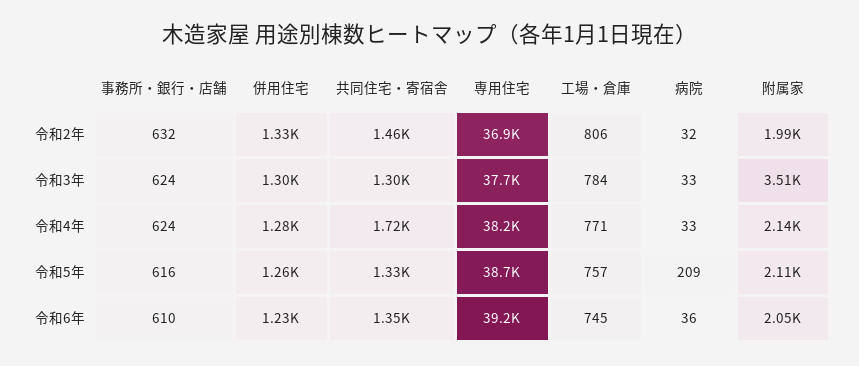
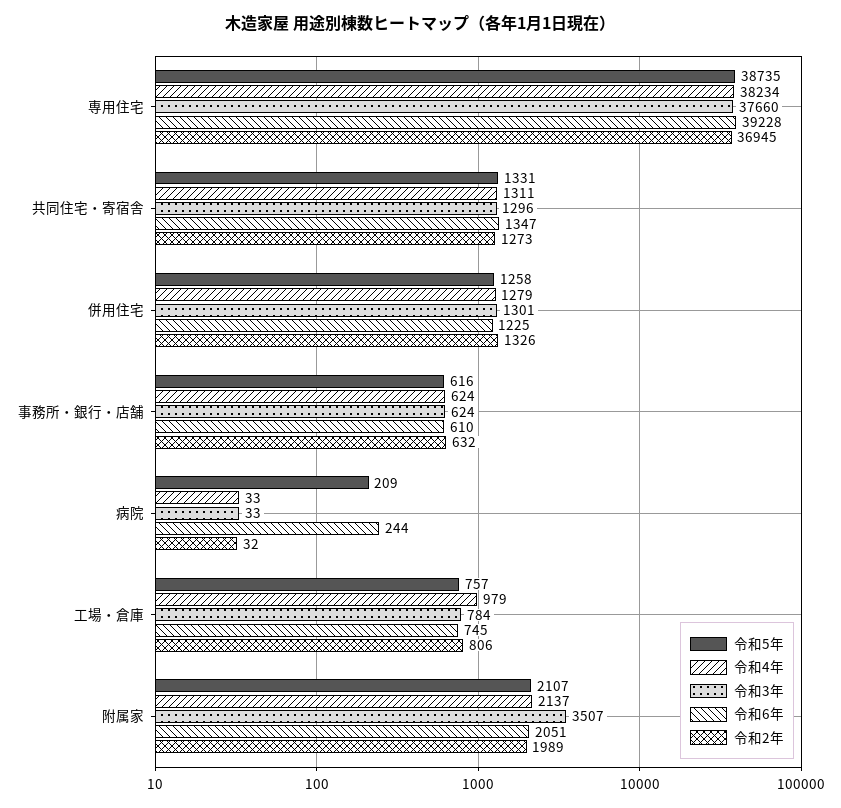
令和2年, 共同住宅・寄宿舎: 1460 -> 1273
令和4年, 共同住宅・寄宿舎: 1720 -> 1311
令和4年, 工場・倉庫: 771 -> 979
令和6年, 病院: 36 -> 244

